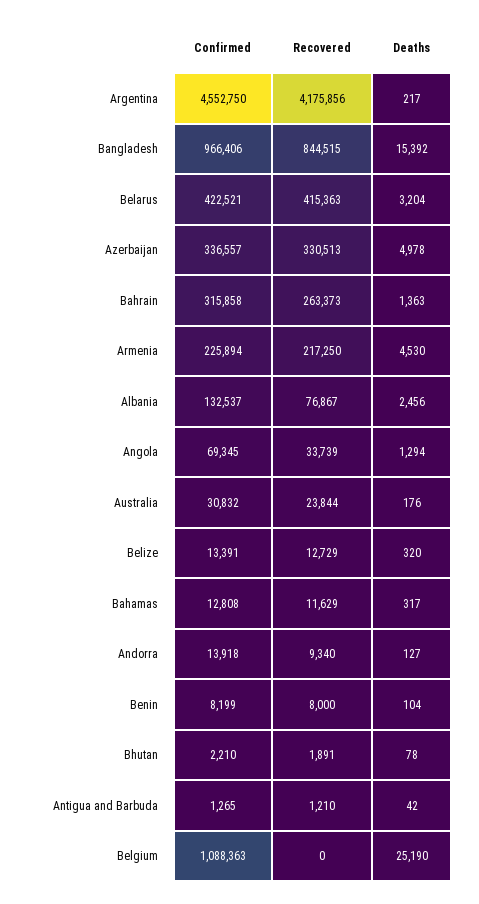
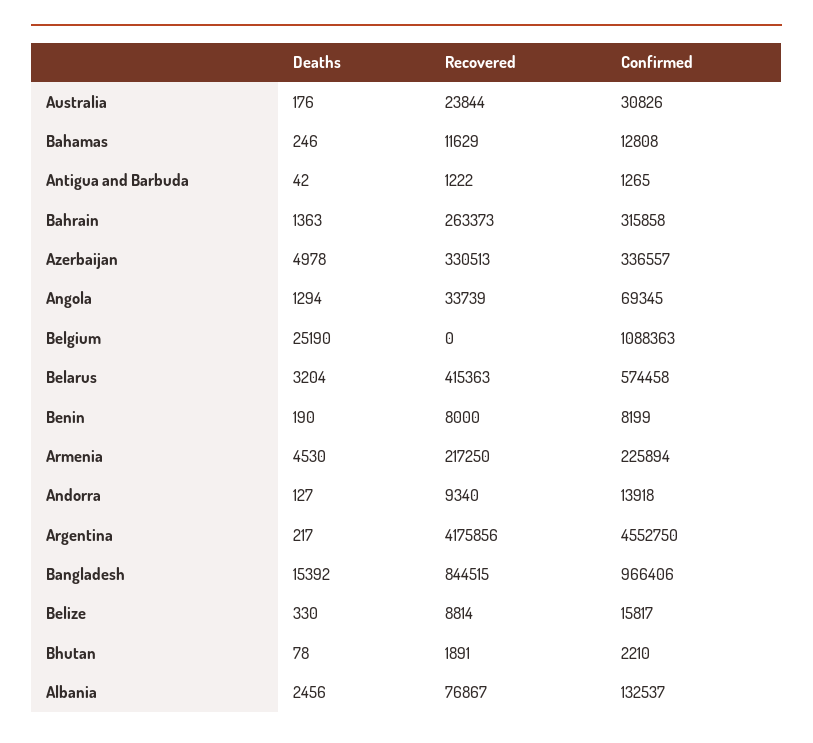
Confirmed, Belarus: 422521 -> 574458
Confirmed, Australia: 30832 -> 30826
Confirmed, Belize: 13391 -> 15817
Recovered, Belize: 12729 -> 8814
Deaths, Belize: 320 -> 330
Deaths, Bahamas: 317 -> 246
Deaths, Benin: 104 -> 190
Recovered, Antigua and Barbuda: 1210 -> 1222

